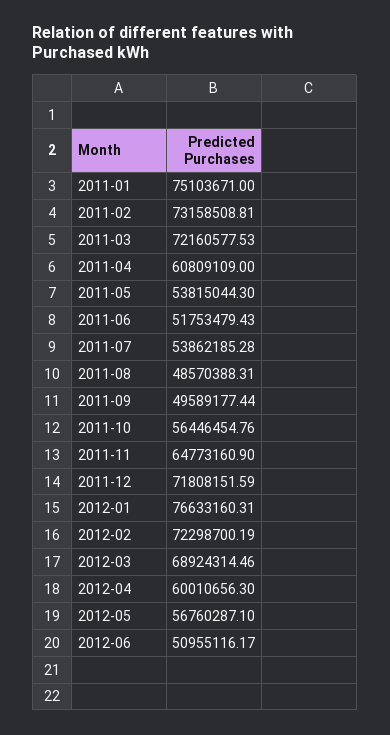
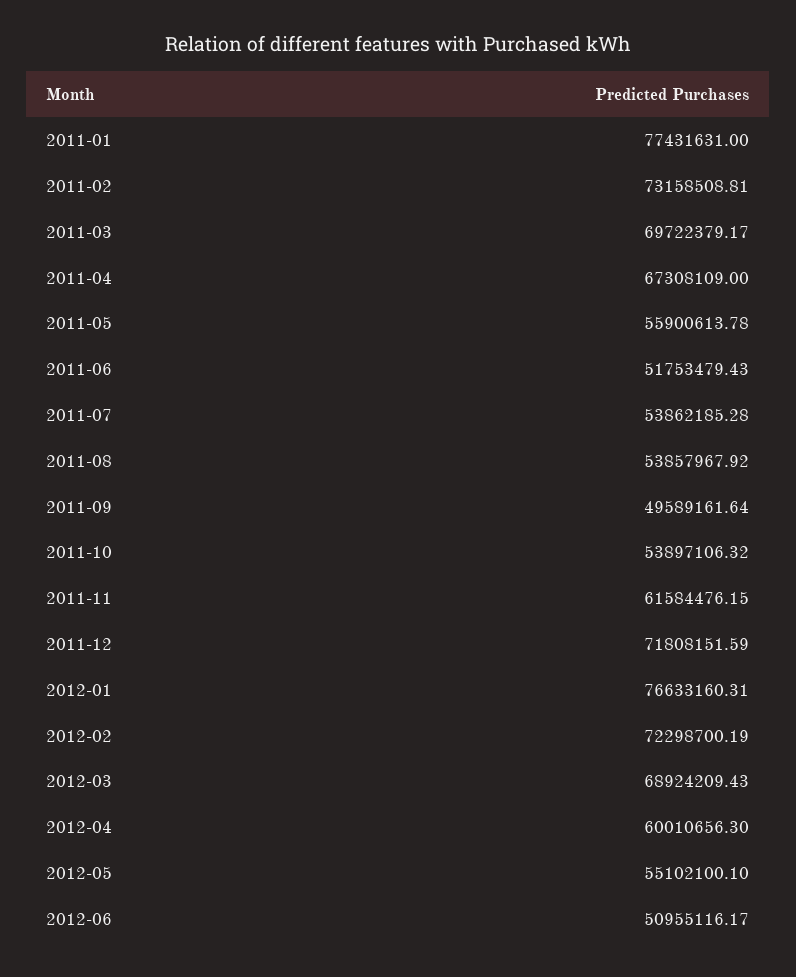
2011-01: 75103671 -> 77431631
2011-03: 72160577.53 -> 69722379.17
2011-04: 60809109 -> 67308109
2011-05: 53815044.3 -> 55900613.78
2011-08: 48570388.31 -> 53857967.92
2011-09: 49589177.44 -> 49589161.64
2011-10: 56446454.76 -> 53897106.32
2011-11: 64773160.9 -> 61584476.15
2012-03: 68924314.46 -> 68924209.43
2012-05: 56760287.1 -> 55102100.1

